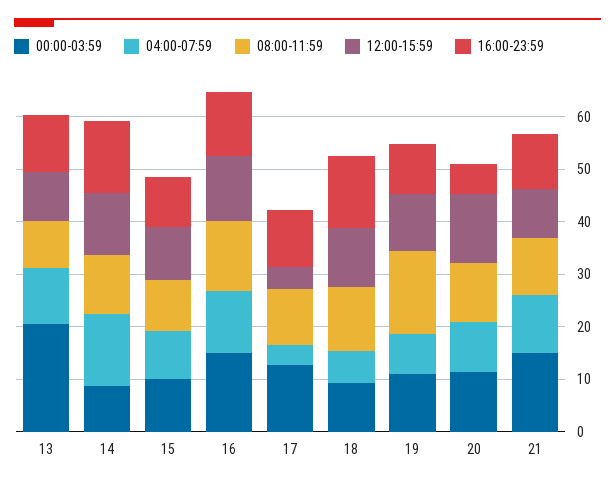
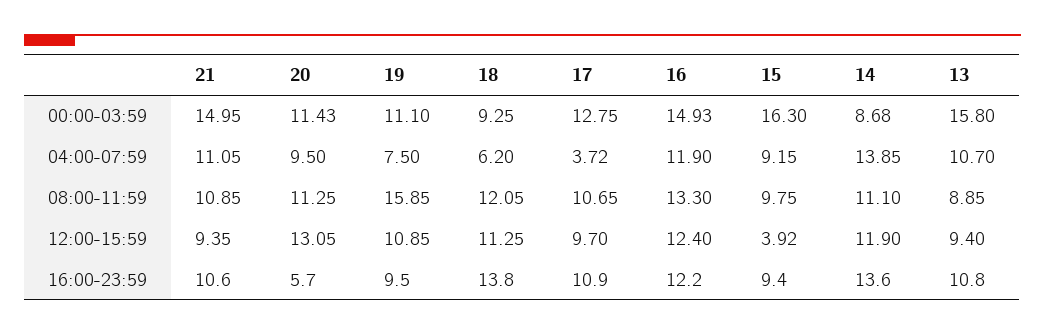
00:00-03:59, 13: 20 -> 15.8
00:00-03:59, 15: 10 -> 16.3
12:00-15:59, 15: 10 -> 3.92
12:00-15:59, 17: 4 -> 9.7

